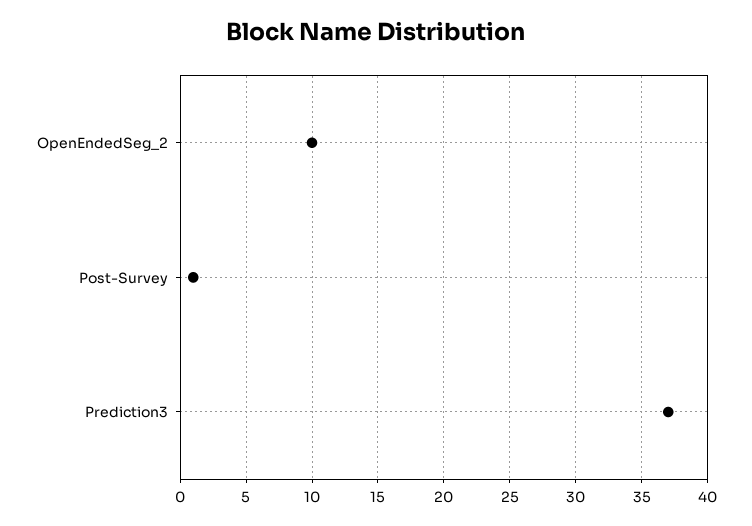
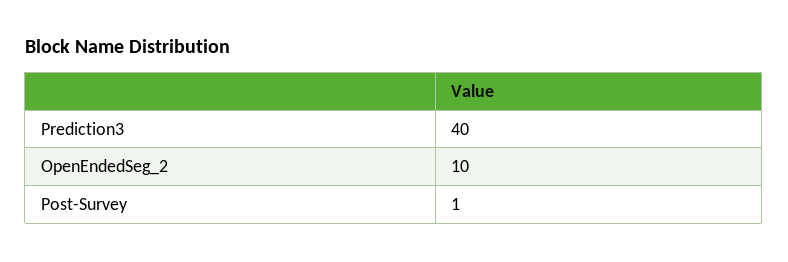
Prediction3: 37 -> 40

